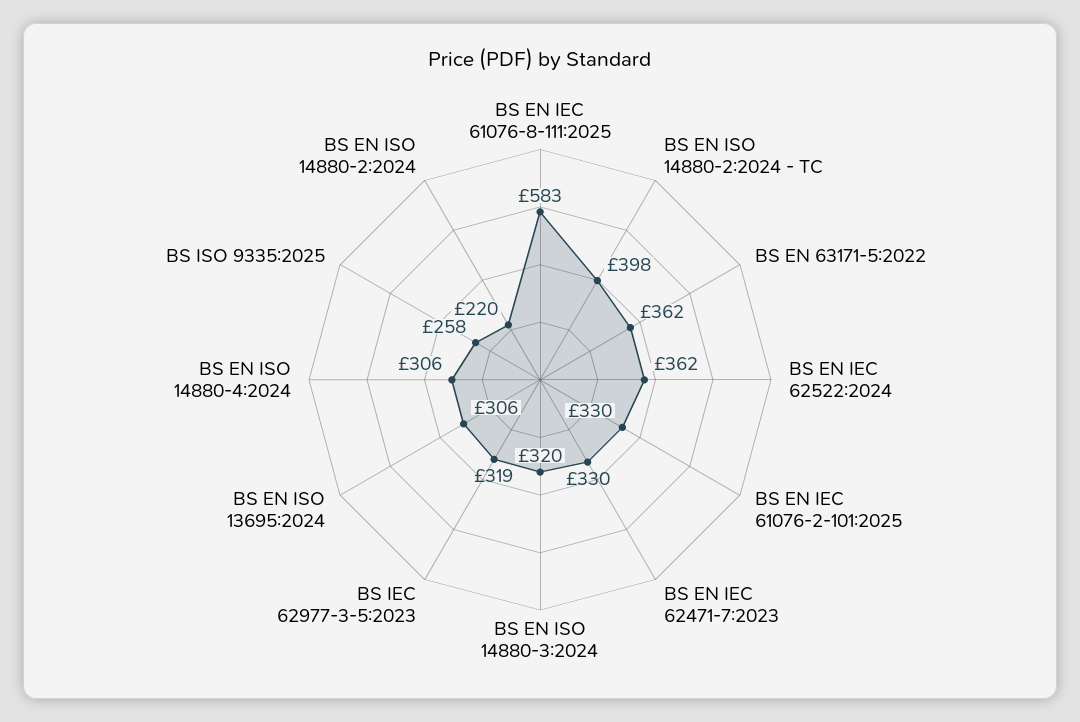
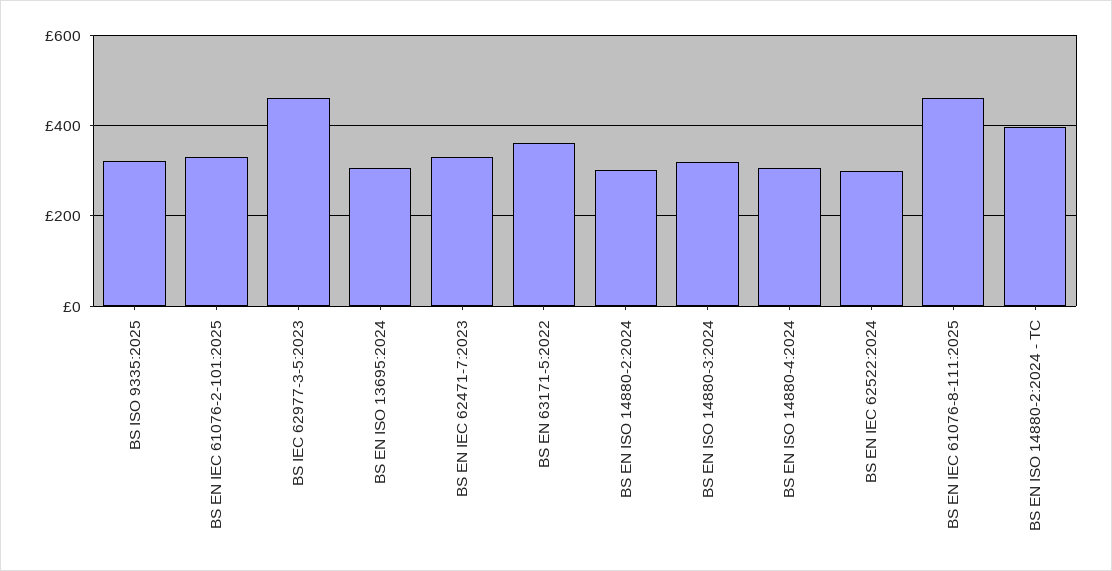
BS EN IEC 61076-8-111:2025: 583 -> 460
BS EN IEC 62522:2024: 362 -> 300
BS IEC 62977-3-5:2023: 319 -> 460
BS ISO 9335:2025: 258 -> 320
BS EN ISO 14880-2:2024: 220 -> 300

